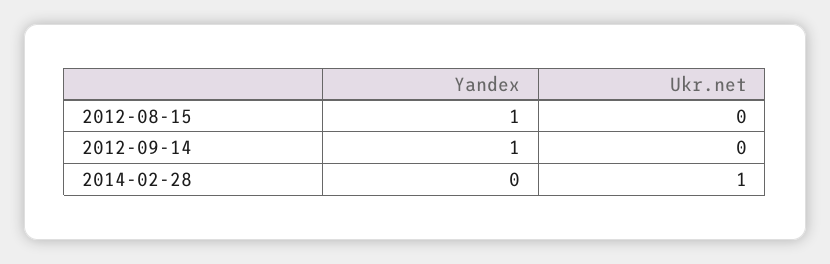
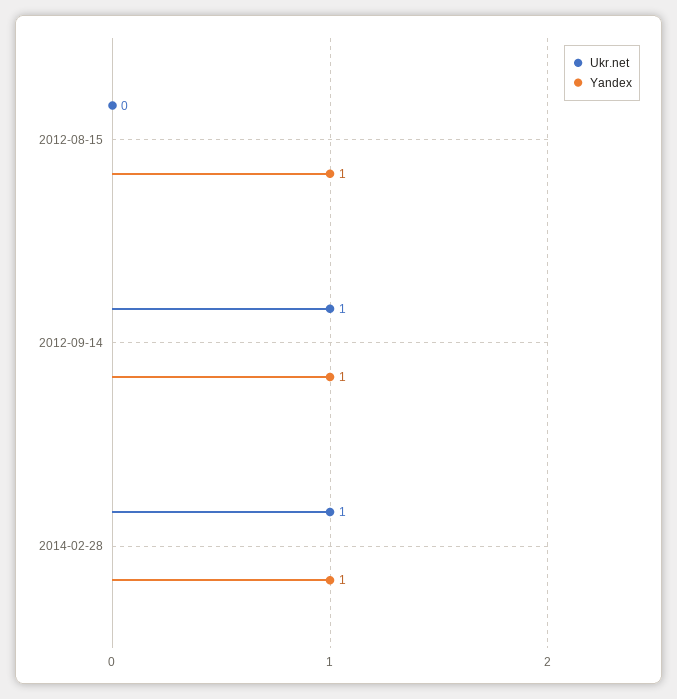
Ukr.net, 2012-09-14: 0 -> 1
Yandex, 2014-02-28: 0 -> 1

